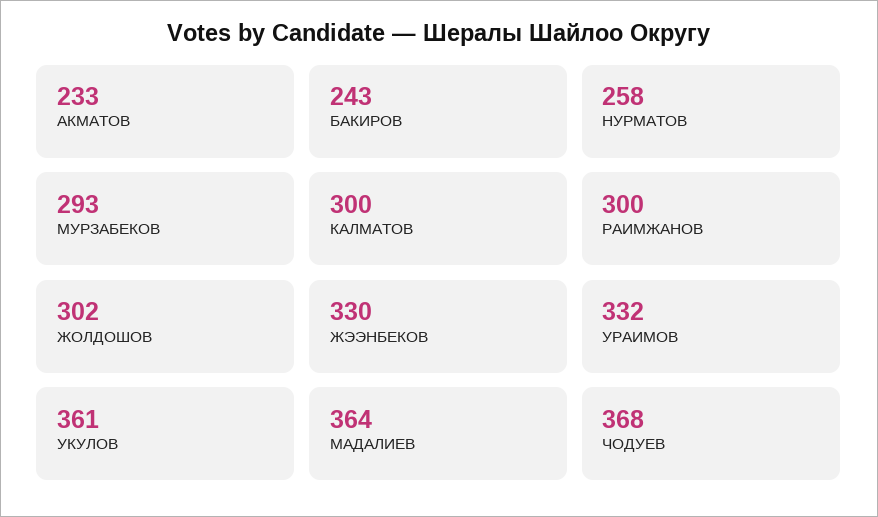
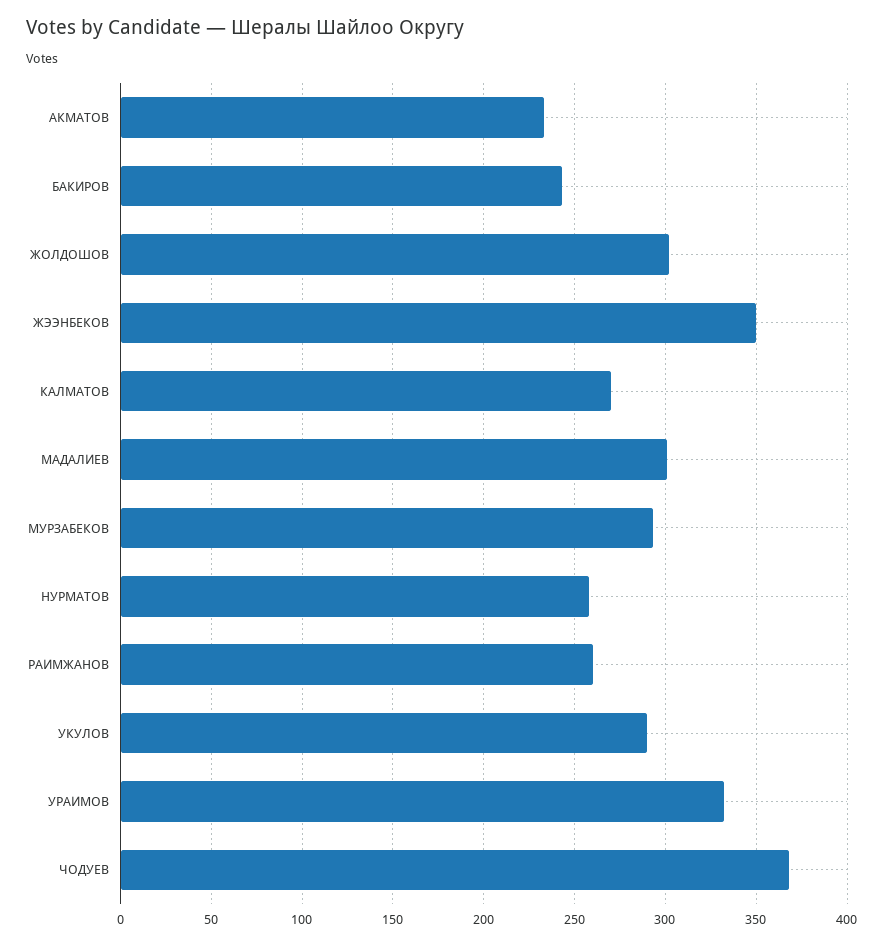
КАЛМАТОВ: 300 -> 270
РАИМЖАНОВ: 300 -> 260
ЖЭЭНБЕКОВ: 330 -> 350
УКУЛОВ: 361 -> 290
МАДАЛИЕВ: 364 -> 300

